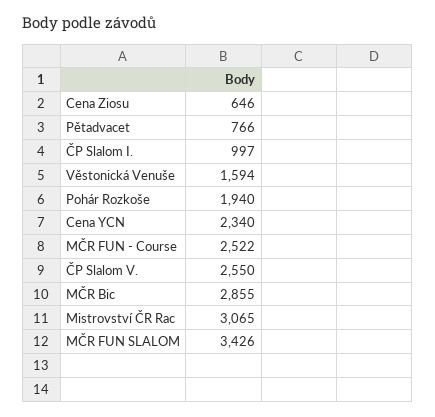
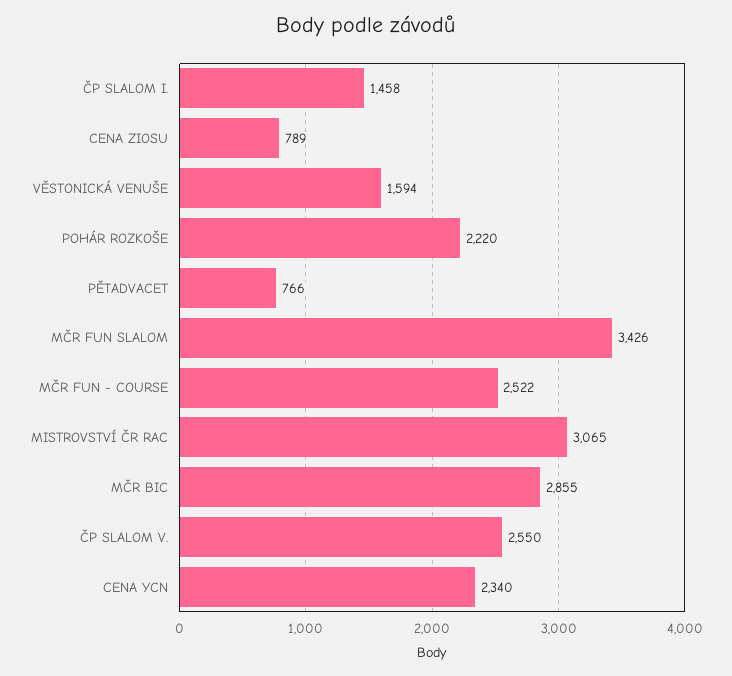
Cena Ziosu: 646 -> 789
ČP Slalom I.: 997 -> 1458
Pohár Rozkoše: 1940 -> 2220

